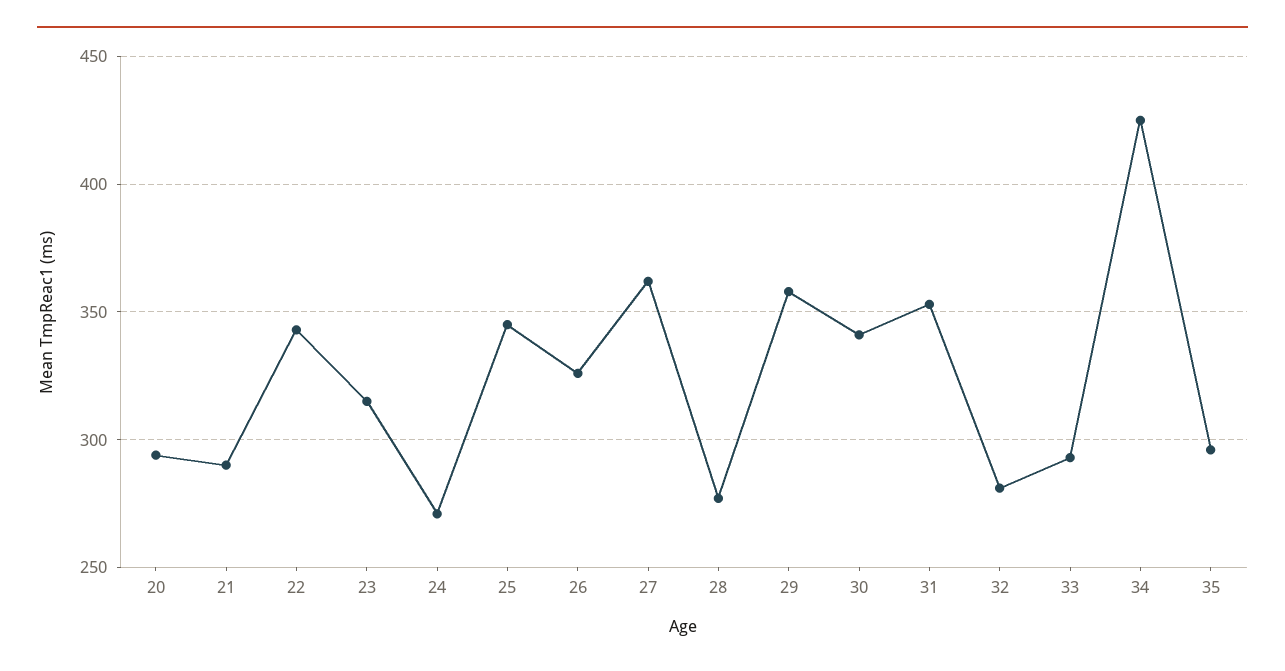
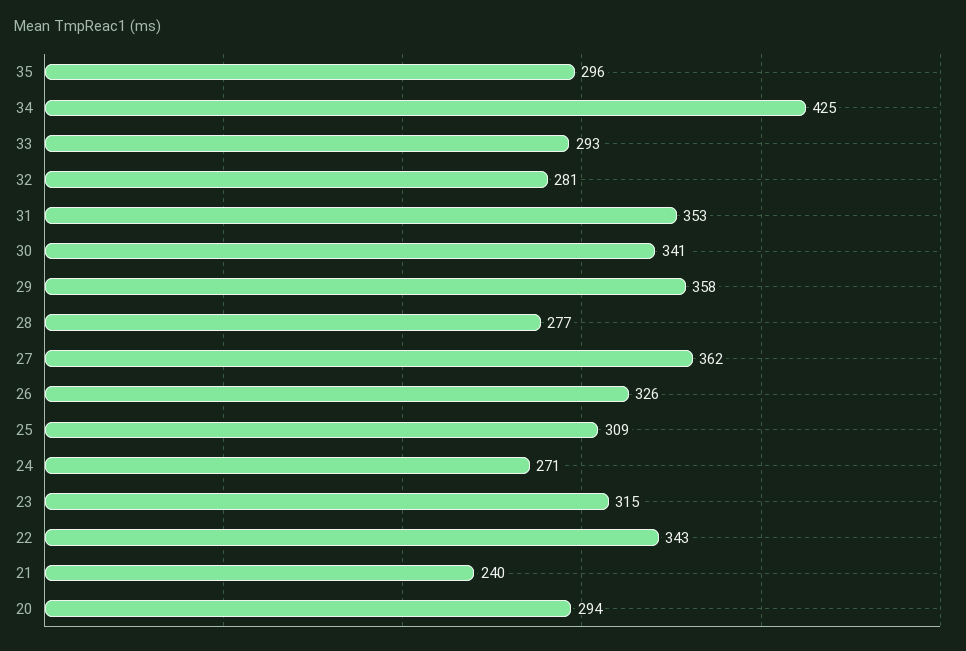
21: 290 -> 240
25: 345 -> 309

